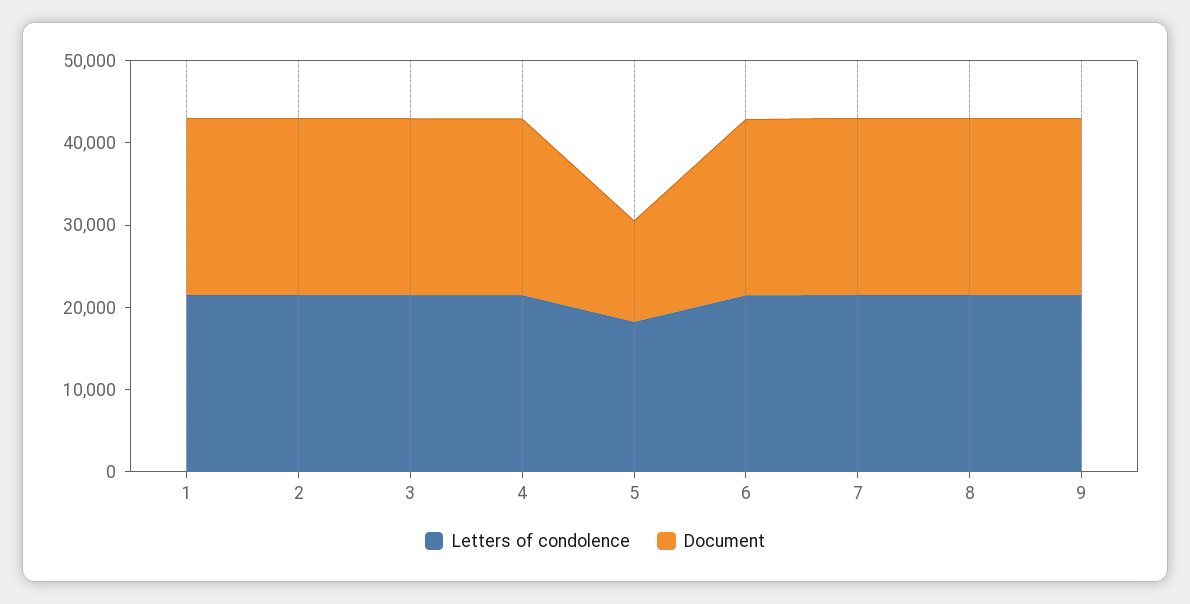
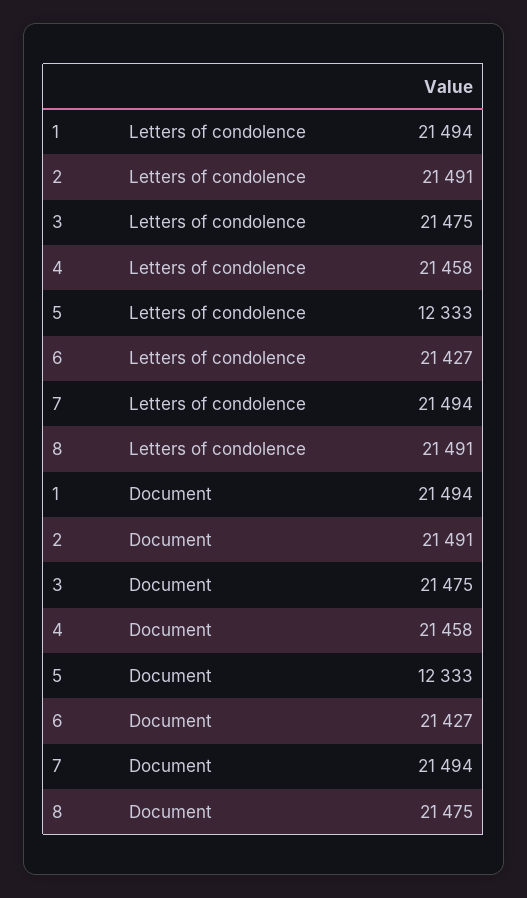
Letters of condolence, 5: 18000 -> 12333
Letters of condolence, 9: 22000 -> none
Document, 9: 22000 -> none

